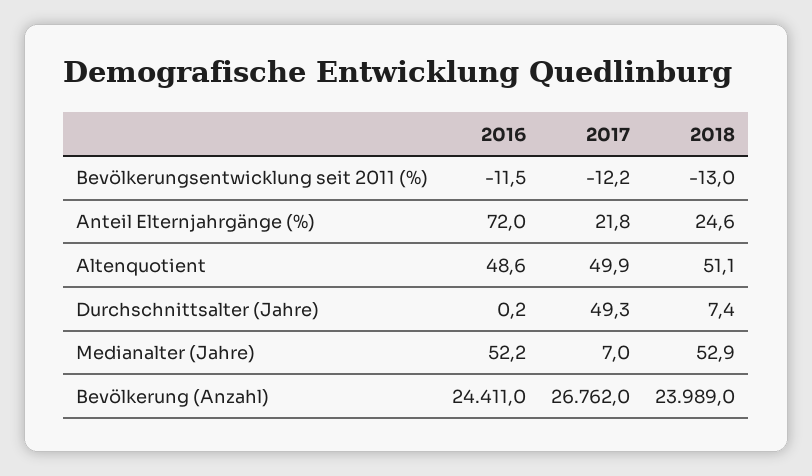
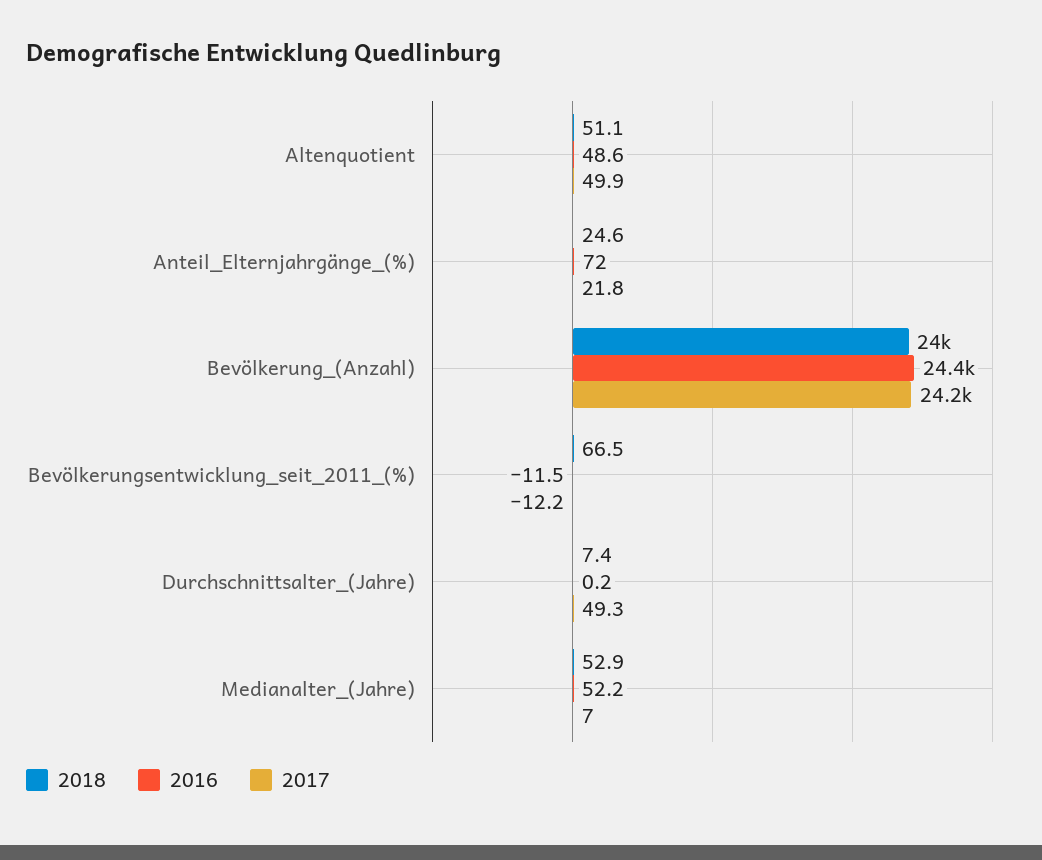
2018, Bevölkerungsentwicklung seit 2011 (%): -13 -> 66.5
2017, Bevölkerung (Anzahl): 26762 -> 24200

